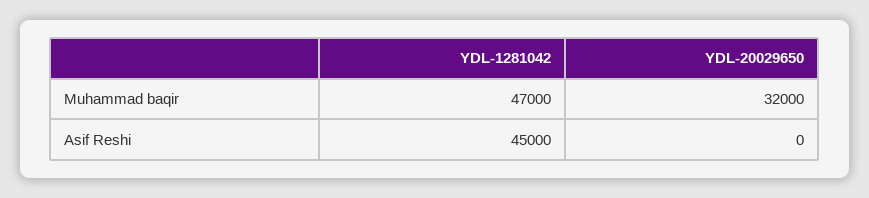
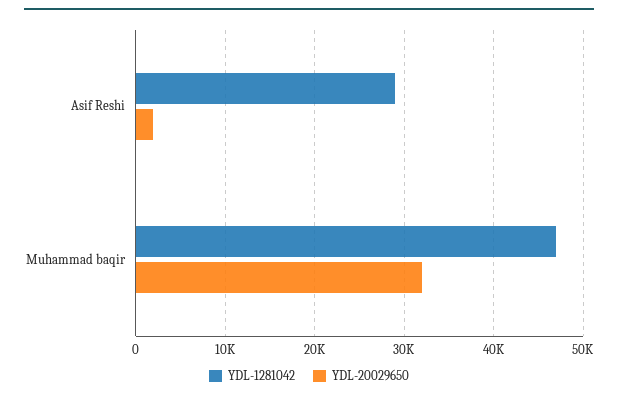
YDL-1281042, Asif Reshi: 45000 -> 29000
YDL-20029650, Asif Reshi: 0 -> 2000

